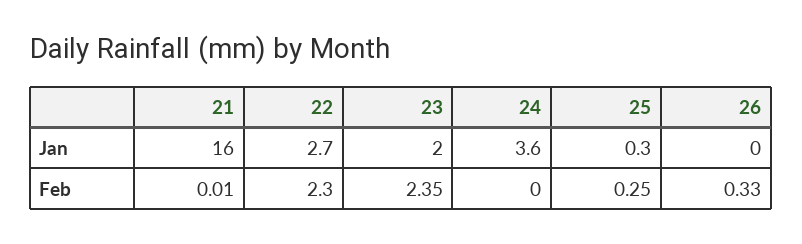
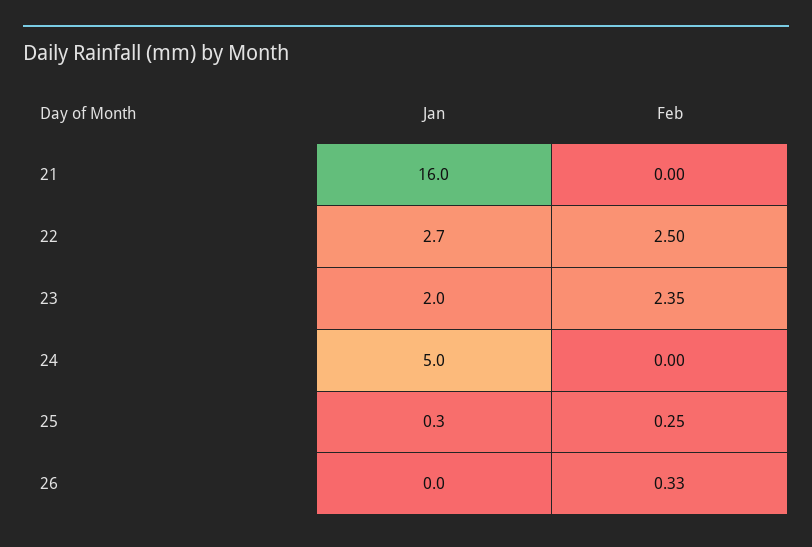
24, Jan: 3.6 -> 5
21, Feb: 0.01 -> 0
22, Feb: 2.3 -> 2.5

